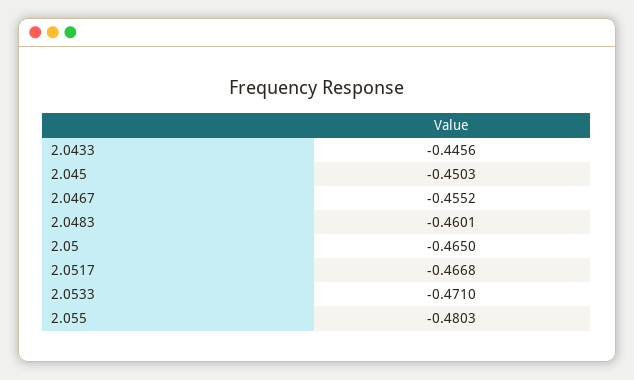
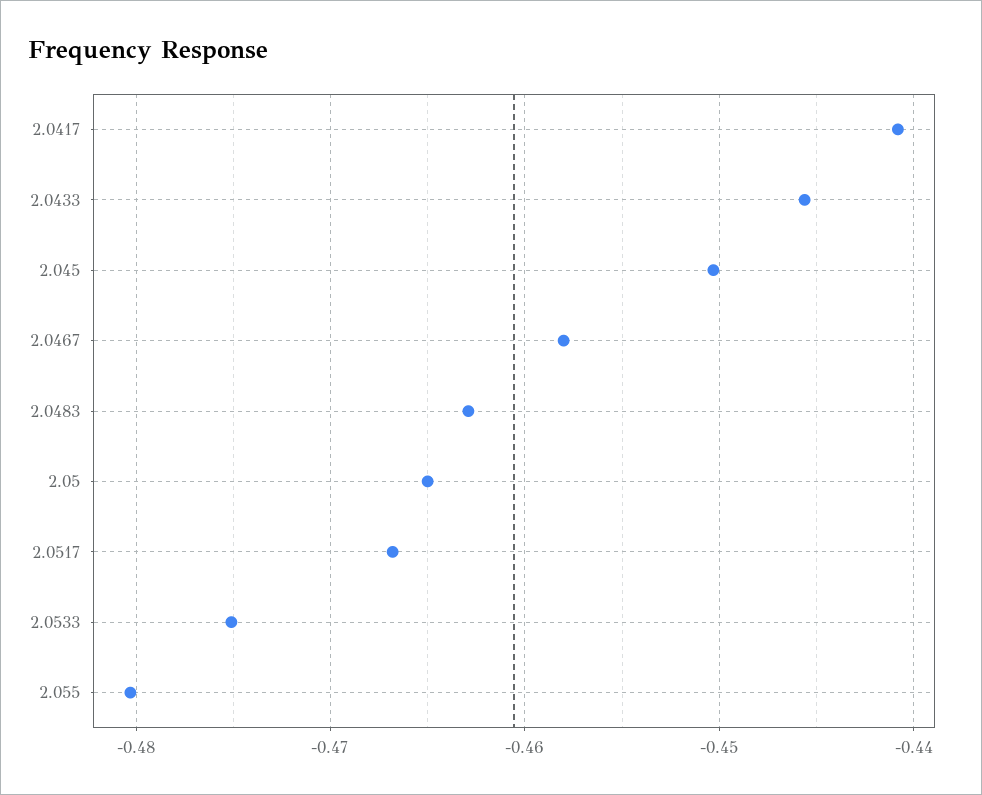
2.0467: -0.4552 -> -0.458
2.0483: -0.4601 -> -0.463
2.0533: -0.471 -> -0.475
2.0417: none -> -0.441

